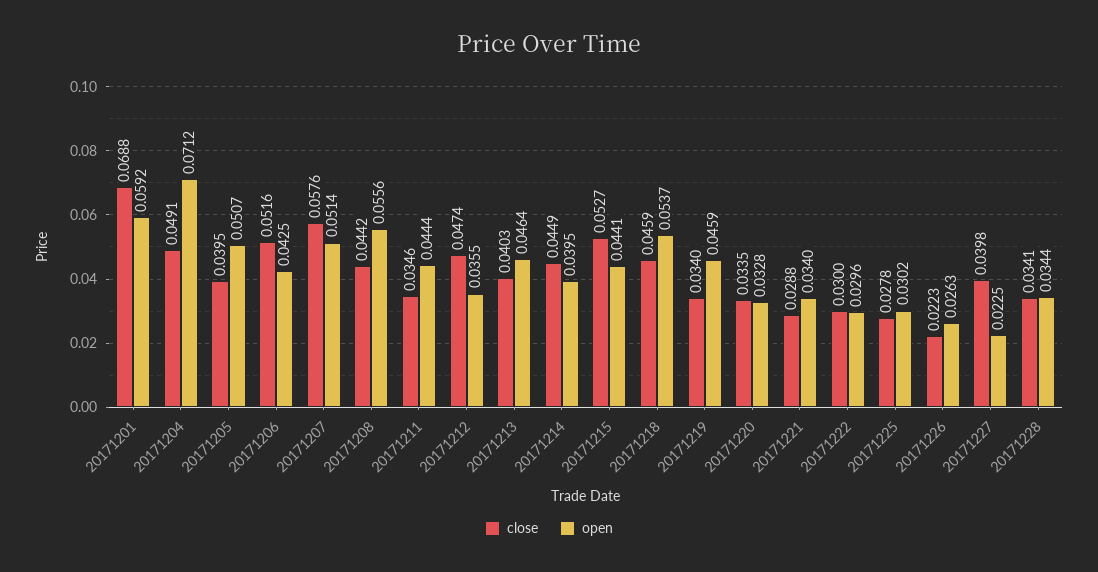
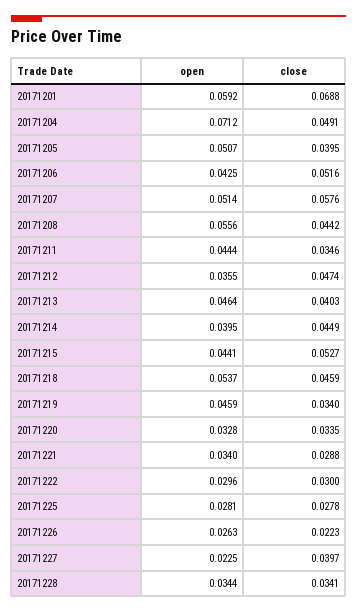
open, 20171225: 0.0302 -> 0.0281
close, 20171227: 0.0398 -> 0.0397

